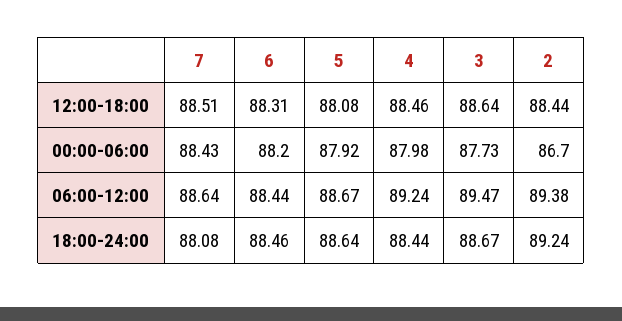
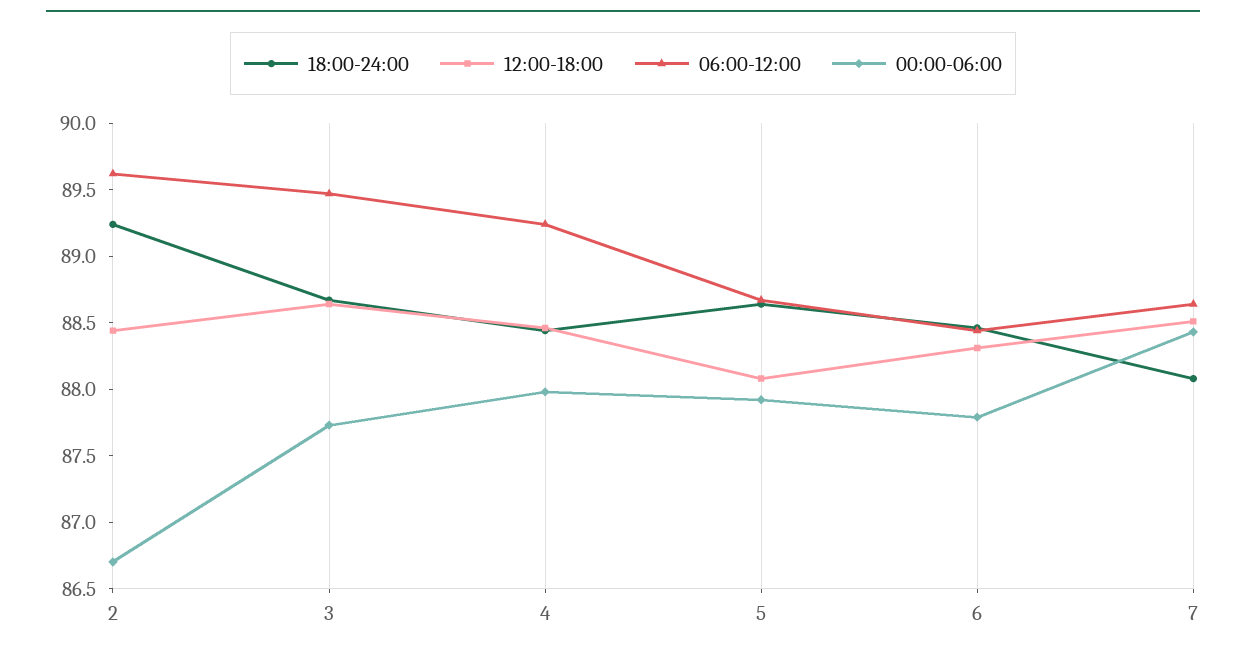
00:00-06:00, 6: 88.2 -> 87.8
06:00-12:00, 2: 89.38 -> 89.6

